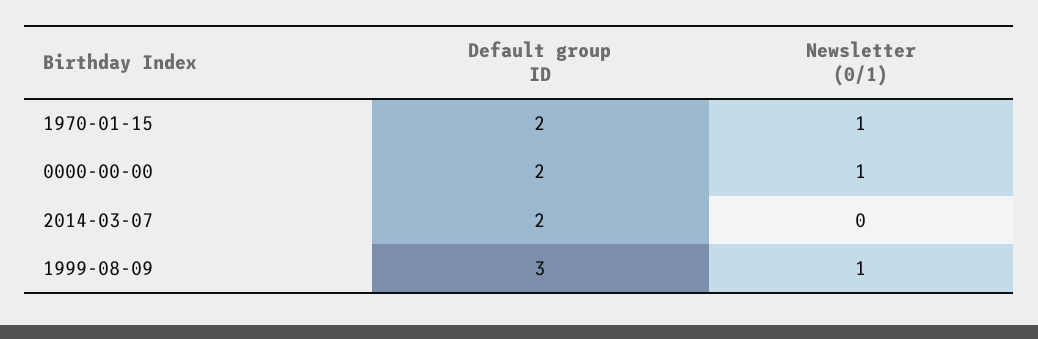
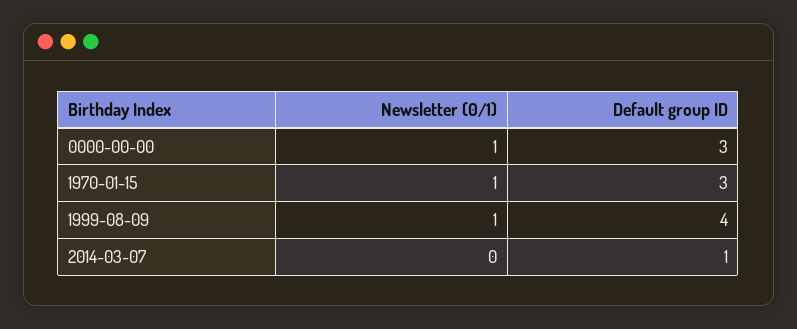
Default group ID, 1970-01-15: 2 -> 3
Default group ID, 0000-00-00: 2 -> 3
Default group ID, 2014-03-07: 2 -> 1
Default group ID, 1999-08-09: 3 -> 4

